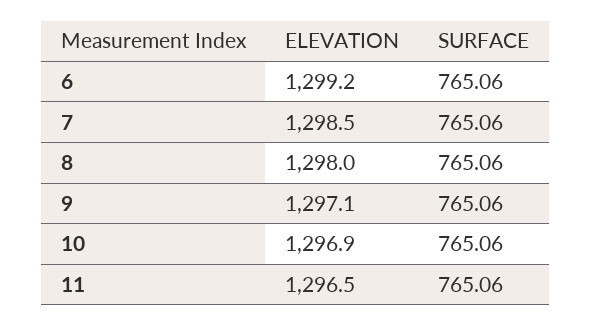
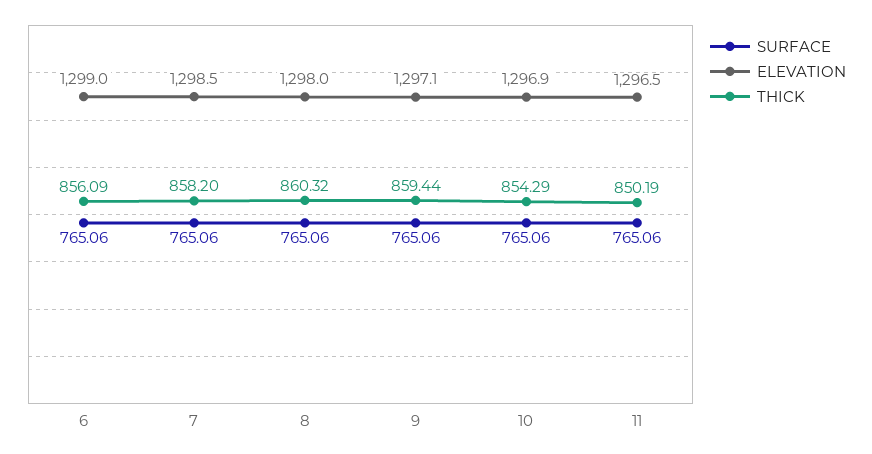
ELEVATION, 6: 1299.2 -> 1299
THICK, 6: none -> 856.09
THICK, 7: none -> 858.2
THICK, 8: none -> 860.32
THICK, 9: none -> 859.44
THICK, 10: none -> 854.29
THICK, 11: none -> 850.19

